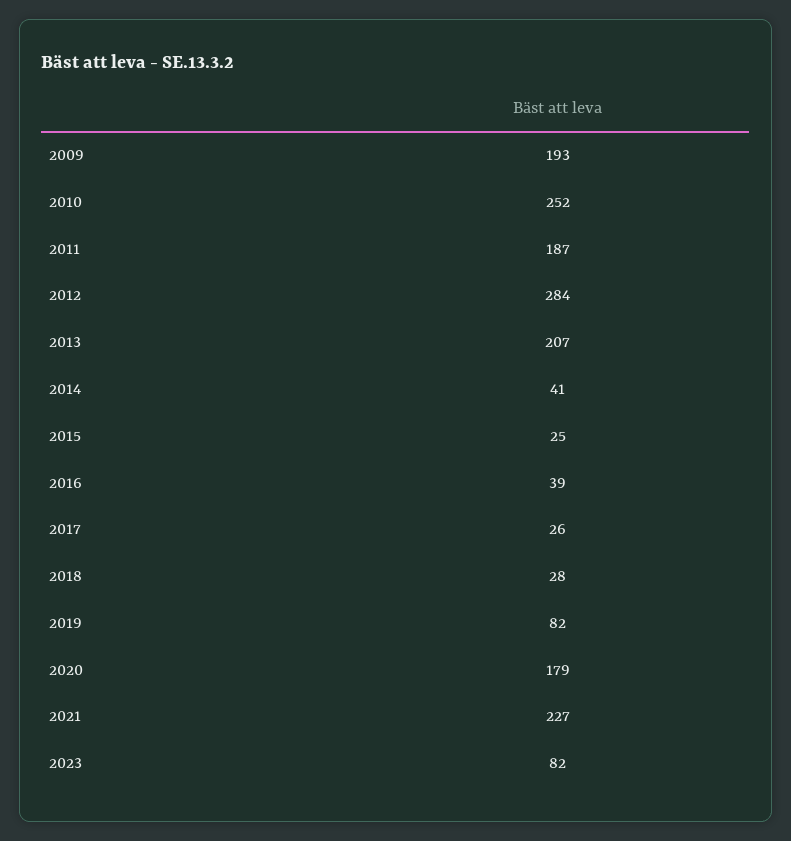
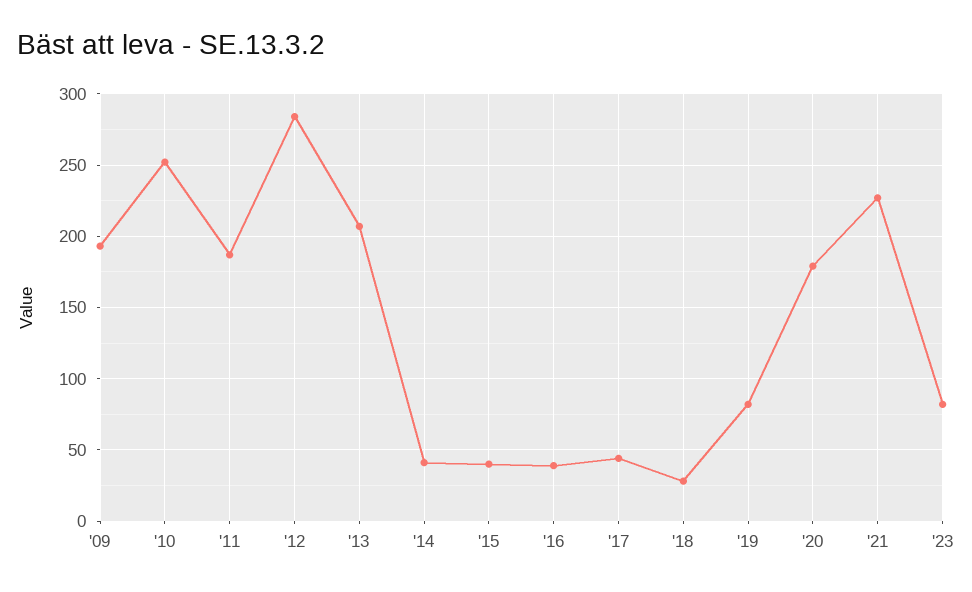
2015: 25 -> 40
2017: 26 -> 45

